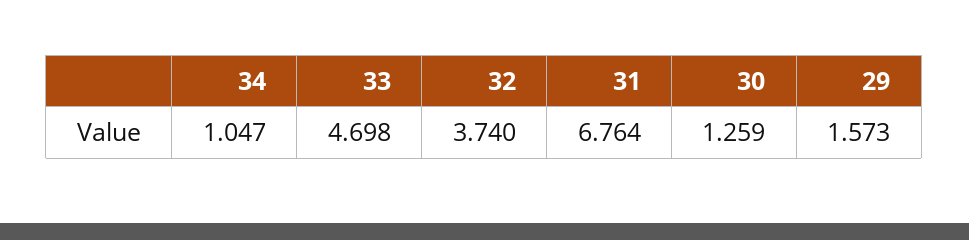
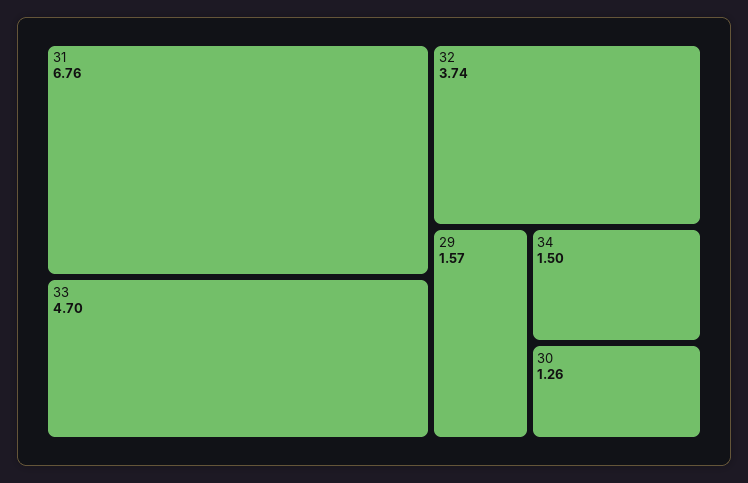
34: 1.047 -> 1.5

